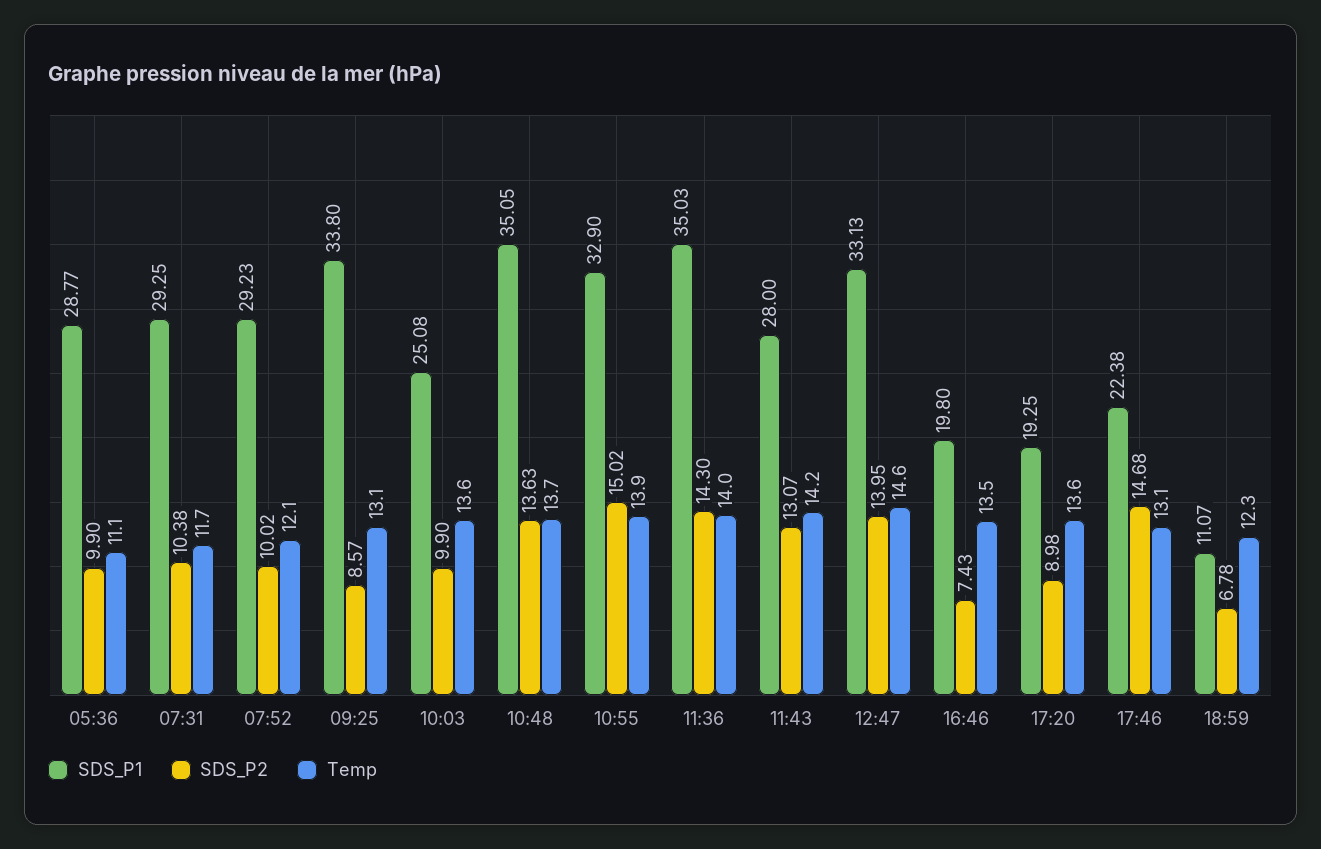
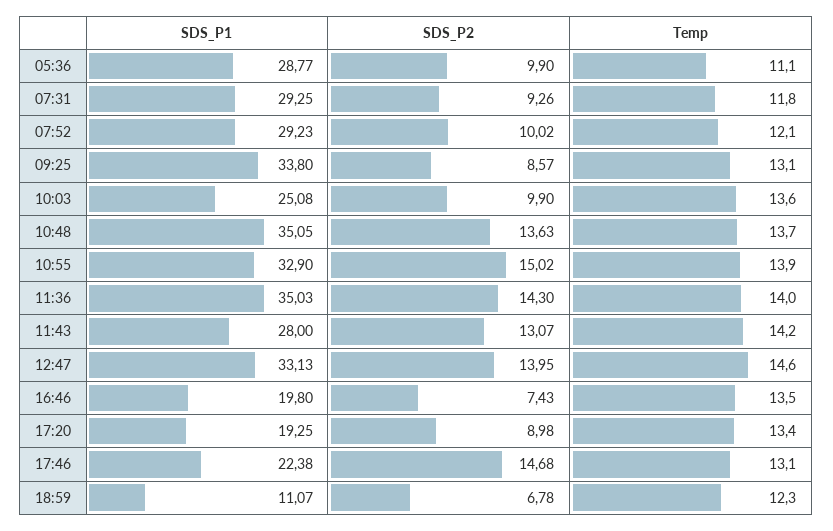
SDS_P2, 07:31: 10.38 -> 9.26
Temp, 07:31: 11.7 -> 11.8
Temp, 17:20: 13.6 -> 13.4

